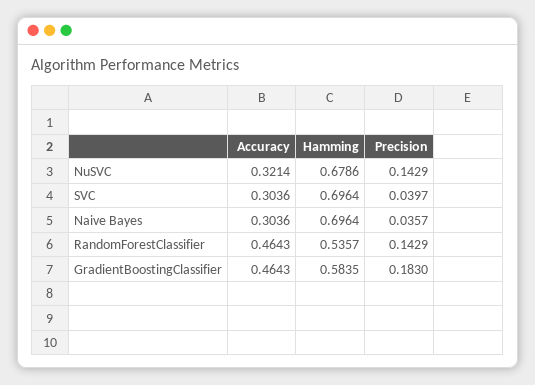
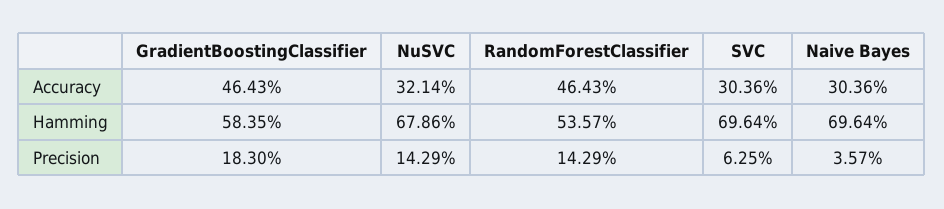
Precision, SVC: 0.0397 -> 0.0625

